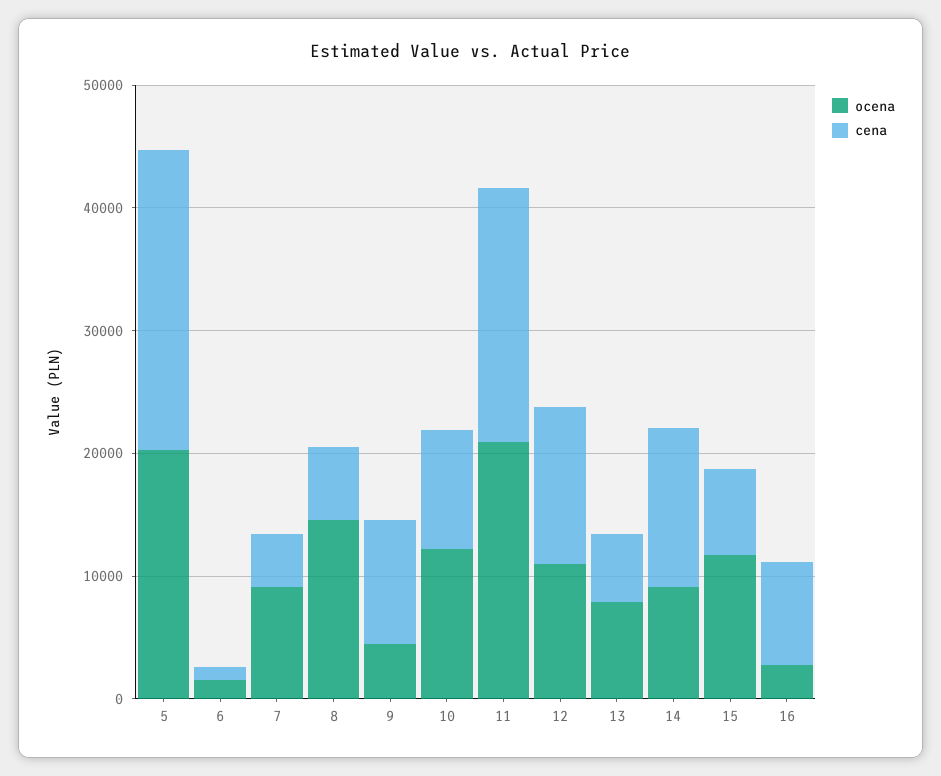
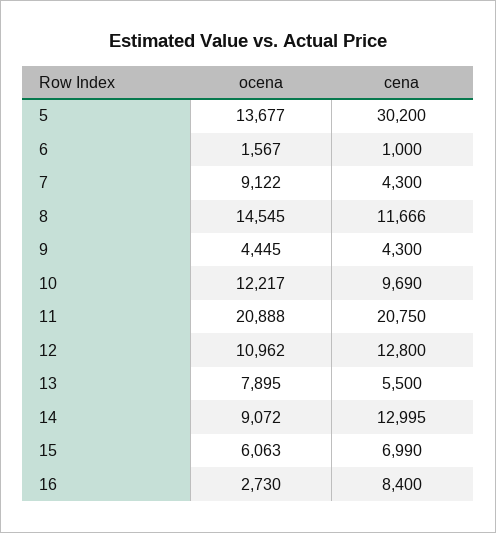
ocena, 5: 20000 -> 13677
cena, 5: 24000 -> 30200
cena, 8: 6000 -> 11666
cena, 9: 10000 -> 4300
ocena, 15: 12000 -> 6063

